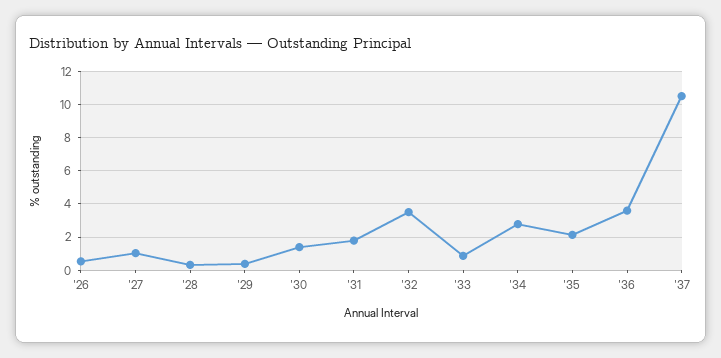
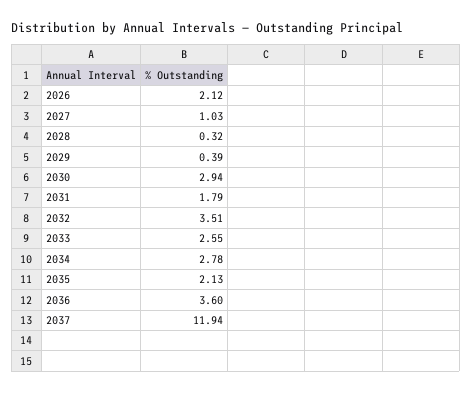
'26: 0.5 -> 2.12
'30: 1.5 -> 2.94
'33: 1 -> 2.55
'37: 10.5 -> 11.94

